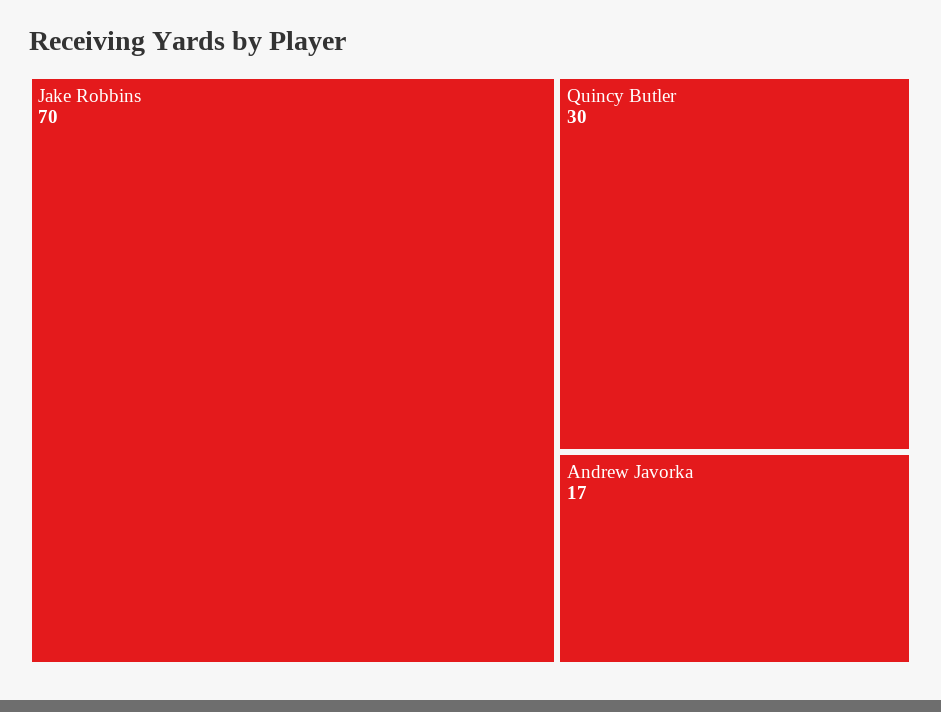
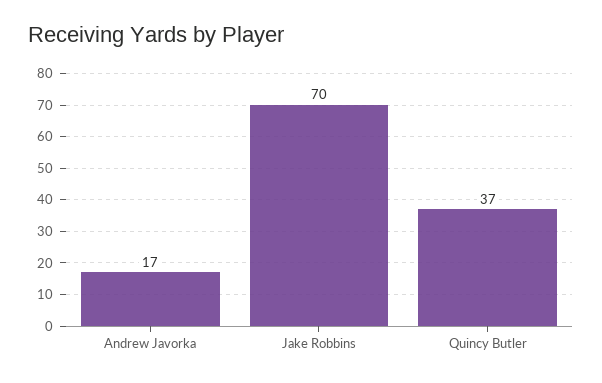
Quincy Butler: 30 -> 37

